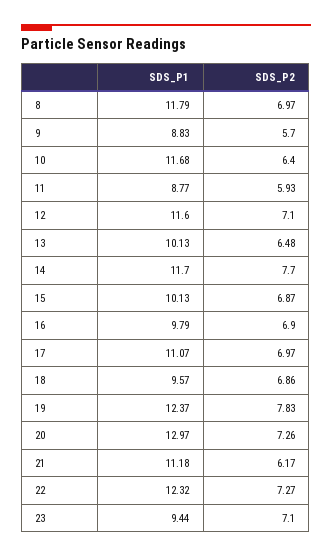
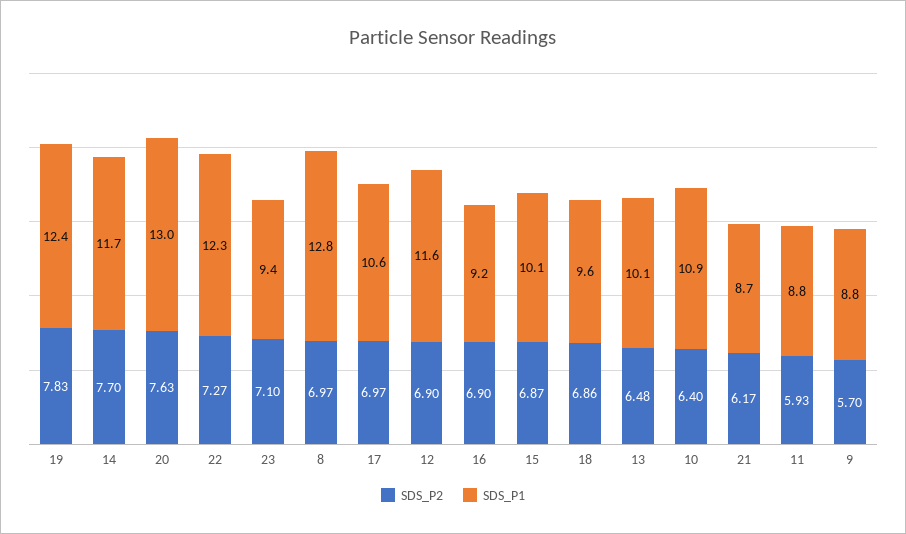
SDS_P1, 8: 11.79 -> 12.8
SDS_P1, 10: 11.68 -> 10.9
SDS_P2, 12: 7.1 -> 6.9
SDS_P1, 16: 9.79 -> 9.2
SDS_P1, 17: 11.07 -> 10.6
SDS_P2, 20: 7.26 -> 7.63
SDS_P1, 21: 11.18 -> 8.7

